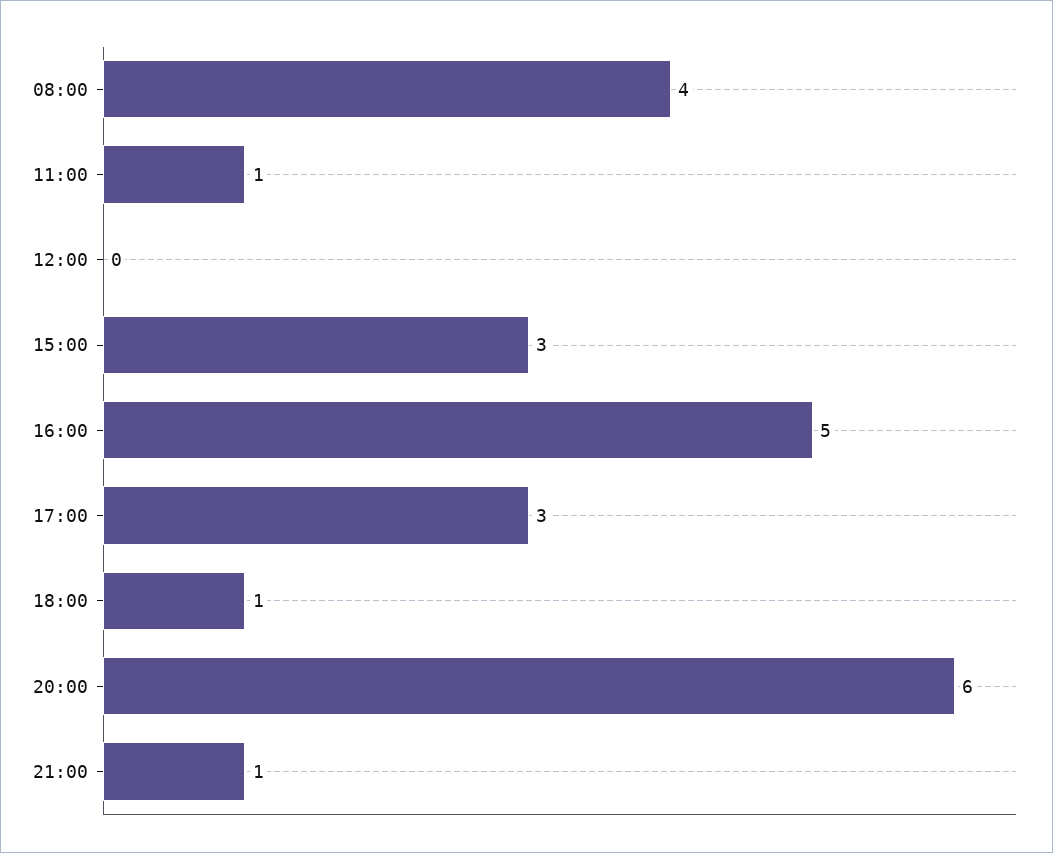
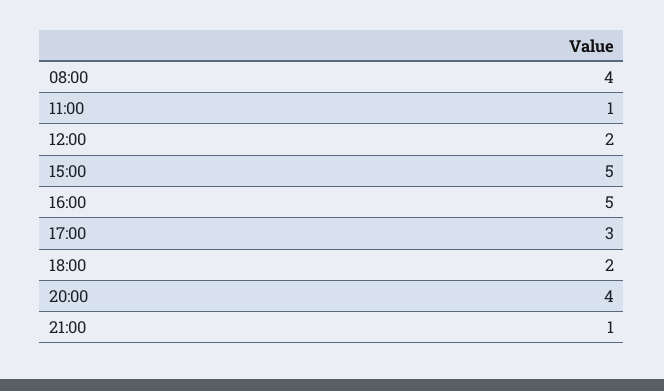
12:00: 0 -> 2
15:00: 3 -> 5
18:00: 1 -> 2
20:00: 6 -> 4

